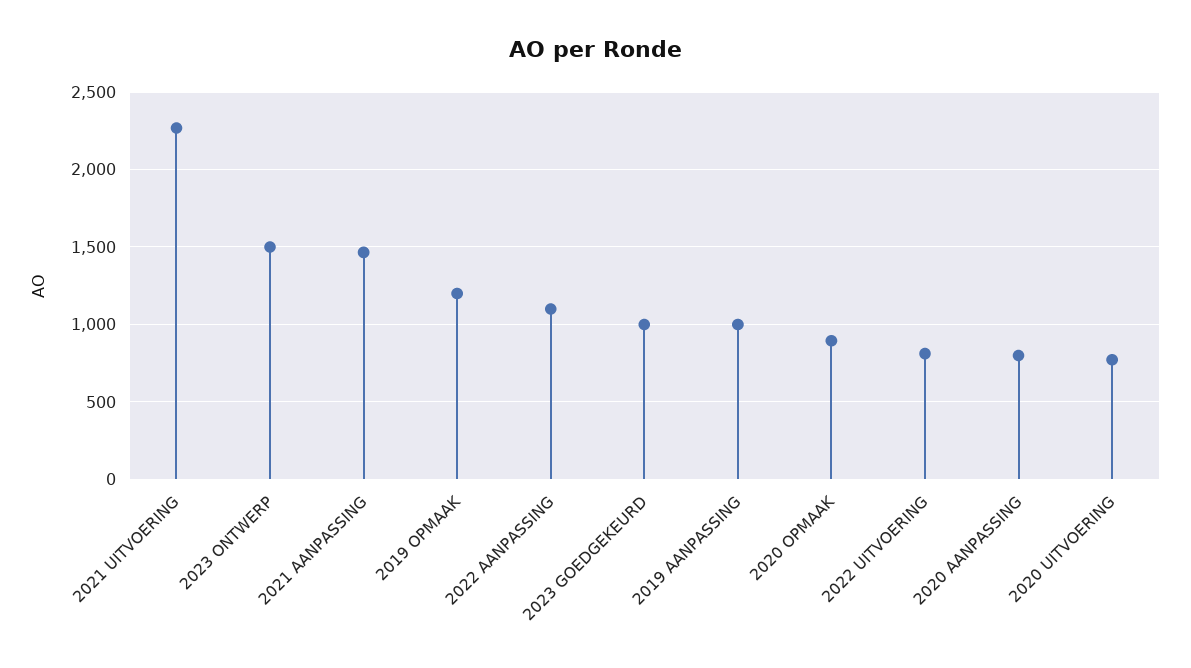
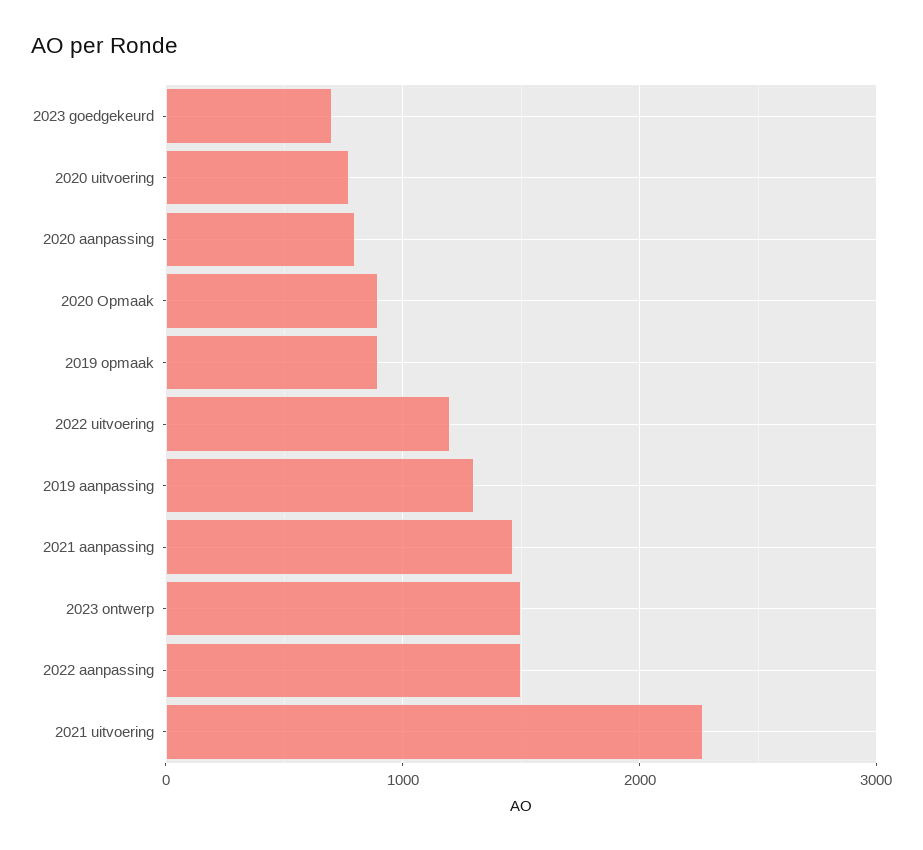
2019 OPMAAK: 1200 -> 900
2022 AANPASSING: 1100 -> 1500
2023 GOEDGEKEURD: 1000 -> 700
2019 AANPASSING: 1000 -> 1300
2022 UITVOERING: 800 -> 1200

